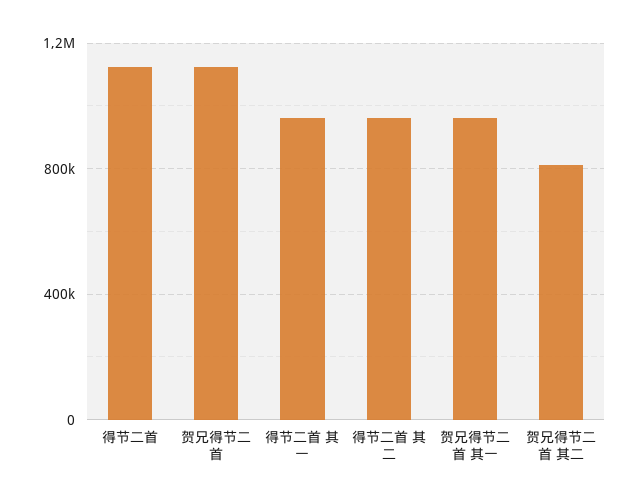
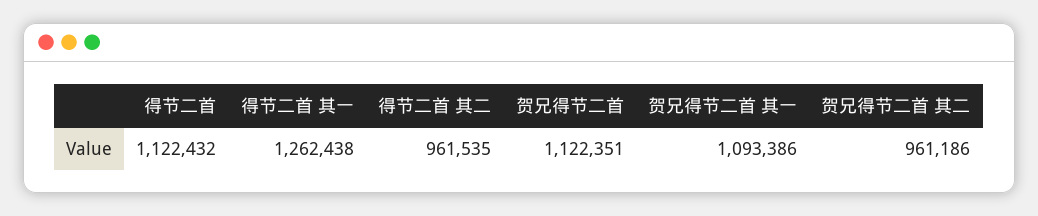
得节二首 其一: 950000 -> 1262438
贺兄得节二首 其一: 950000 -> 1093386
贺兄得节二首 其二: 800000 -> 961186

